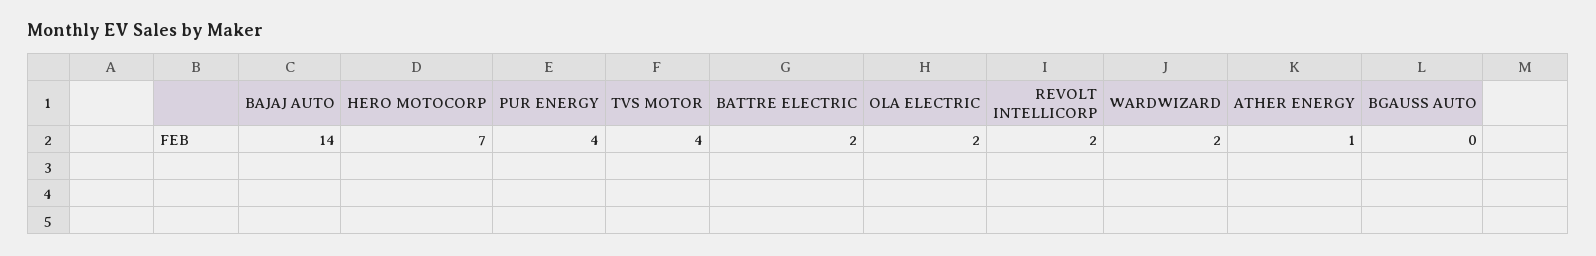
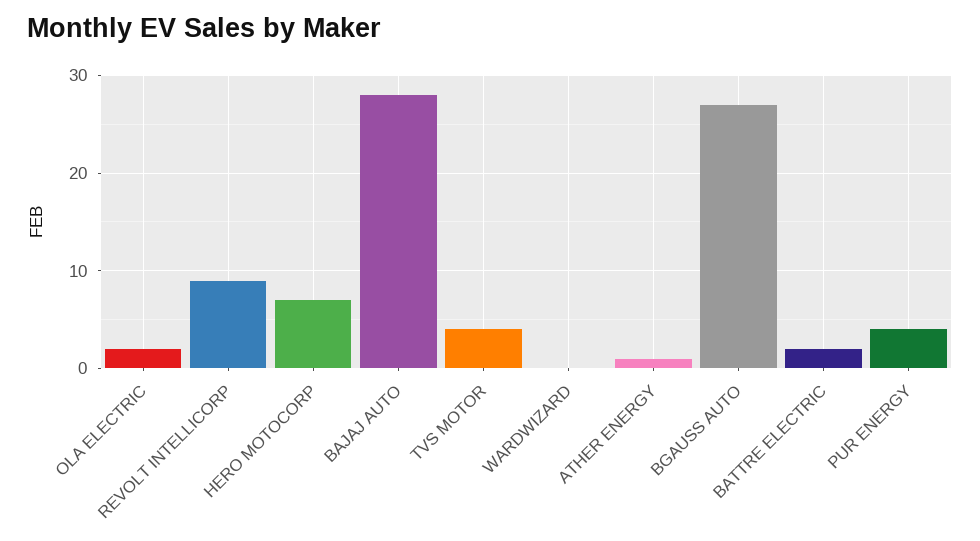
BAJAJ AUTO: 14 -> 28
REVOLT INTELLICORP: 2 -> 9
WARDWIZARD: 2 -> 0
BGAUSS AUTO: 0 -> 27

